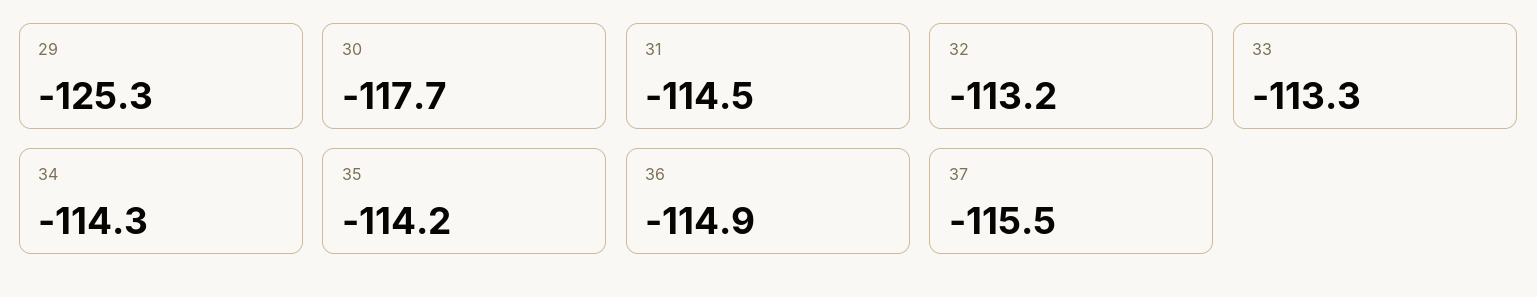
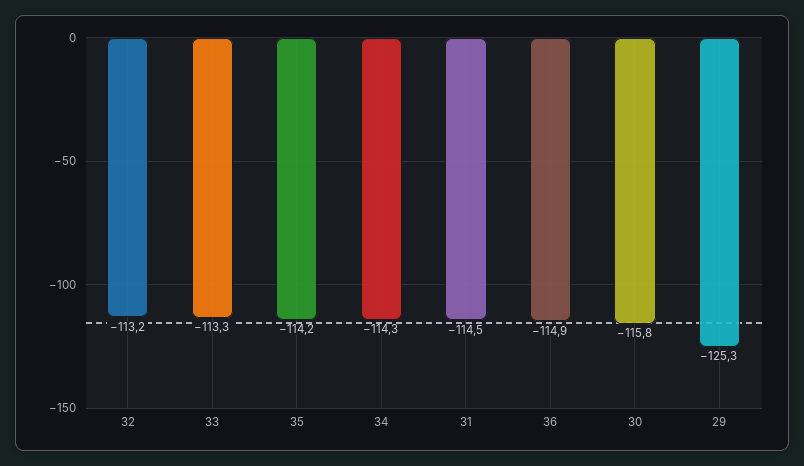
30: -117.7 -> -115.8
37: -115.5 -> none

